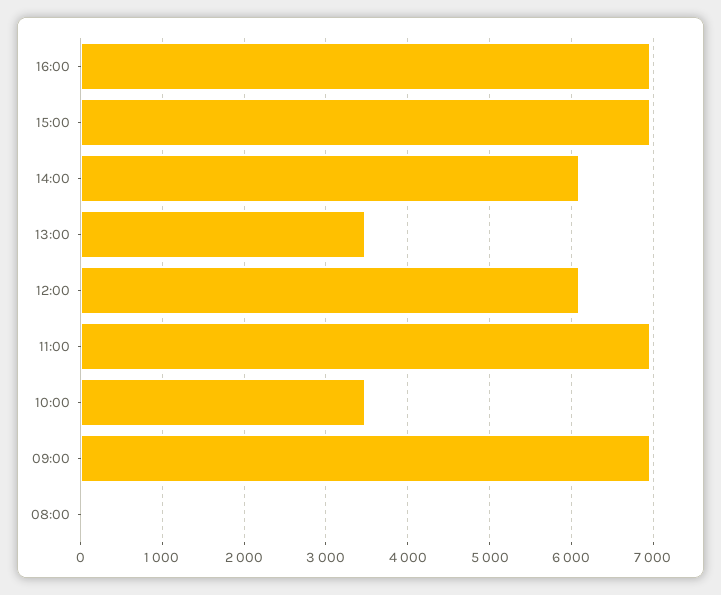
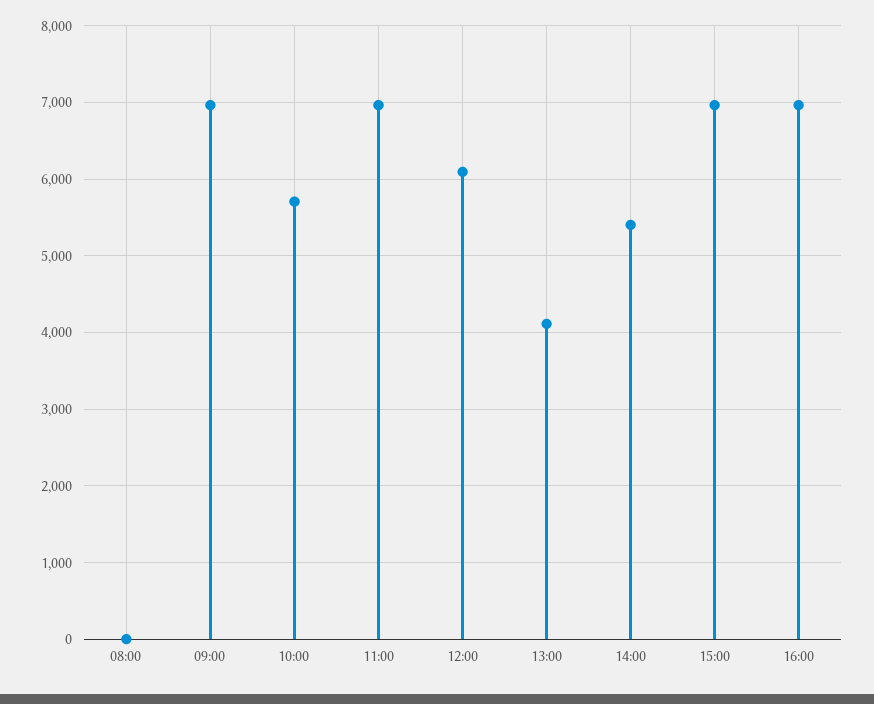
14:00: 6100 -> 5400
13:00: 3500 -> 4100
10:00: 3500 -> 5700

